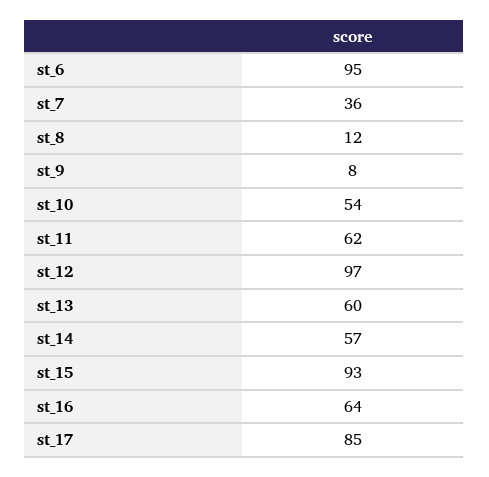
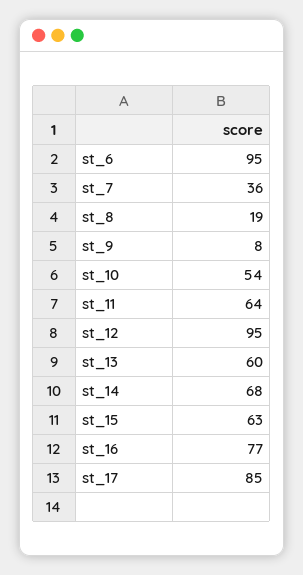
st_8: 12 -> 19
st_11: 62 -> 64
st_12: 97 -> 95
st_14: 57 -> 68
st_15: 93 -> 63
st_16: 64 -> 77

